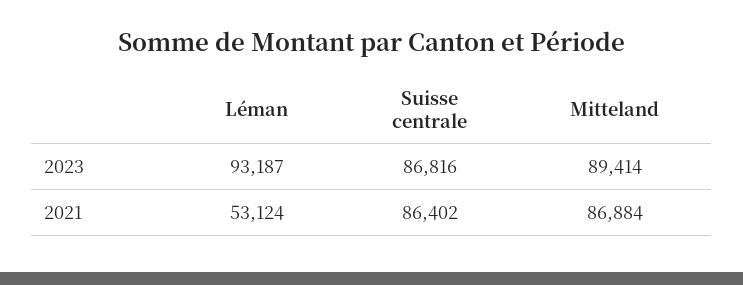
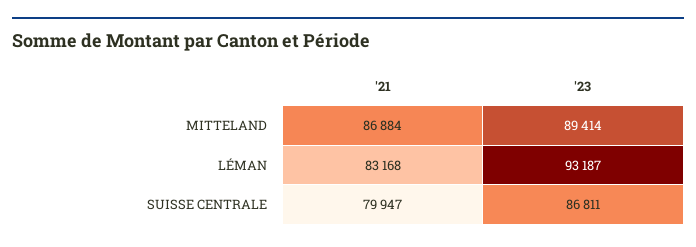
Suisse centrale, 2023: 86816 -> 86811
Léman, 2021: 53124 -> 83168
Suisse centrale, 2021: 86402 -> 79947

